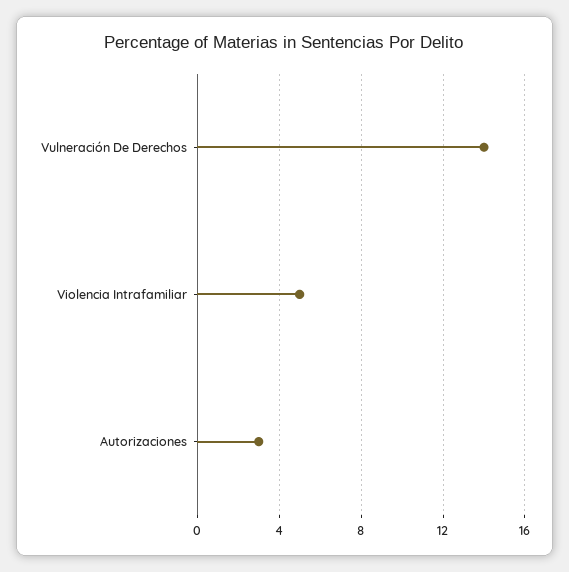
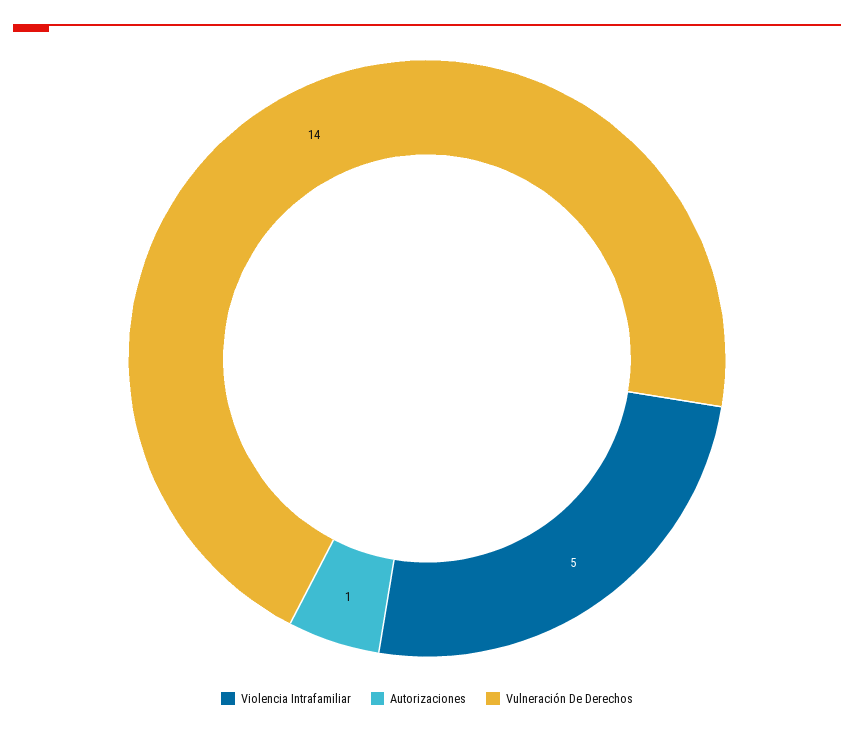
Autorizaciones: 3 -> 1

